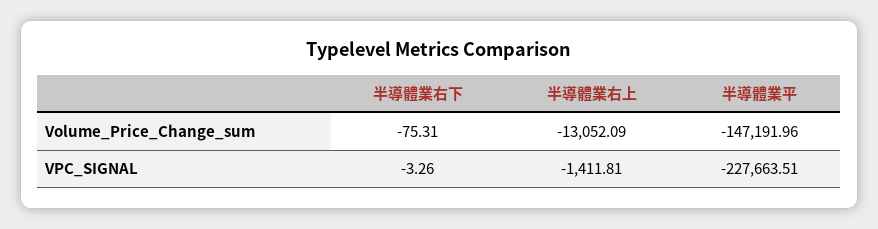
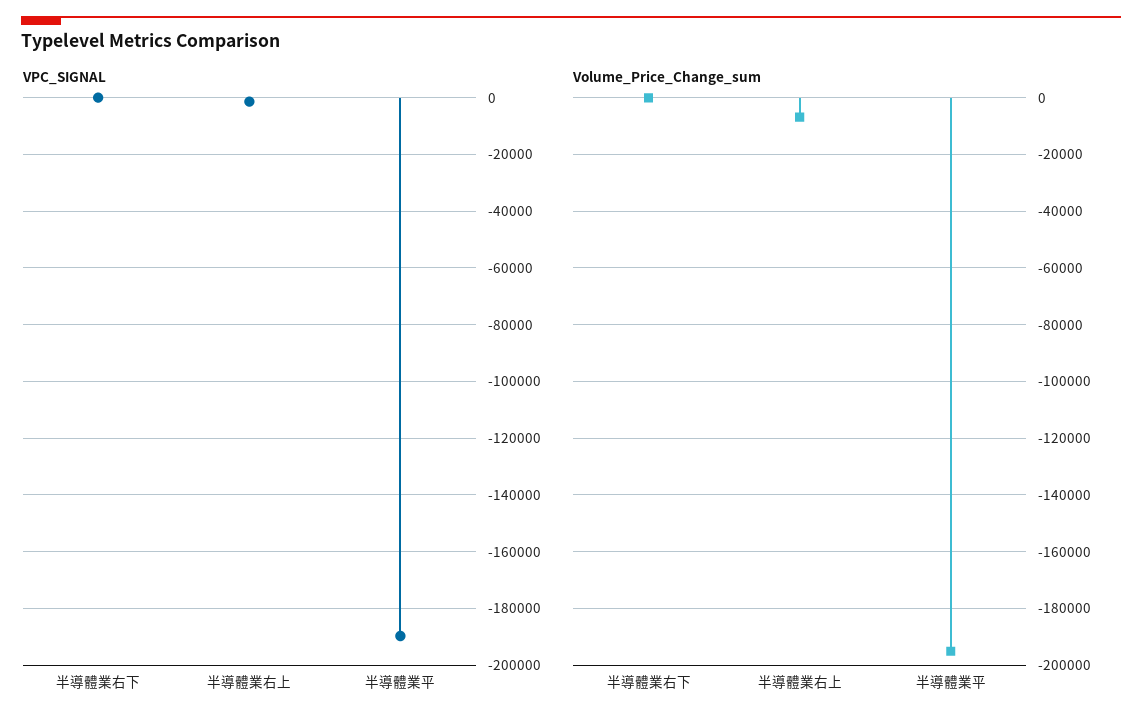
Volume_Price_Change_sum, 半導體業右上: -13052.09 -> -7500
Volume_Price_Change_sum, 半導體業平: -147191.96 -> -195000
VPC_SIGNAL, 半導體業平: -227663.51 -> -190000

